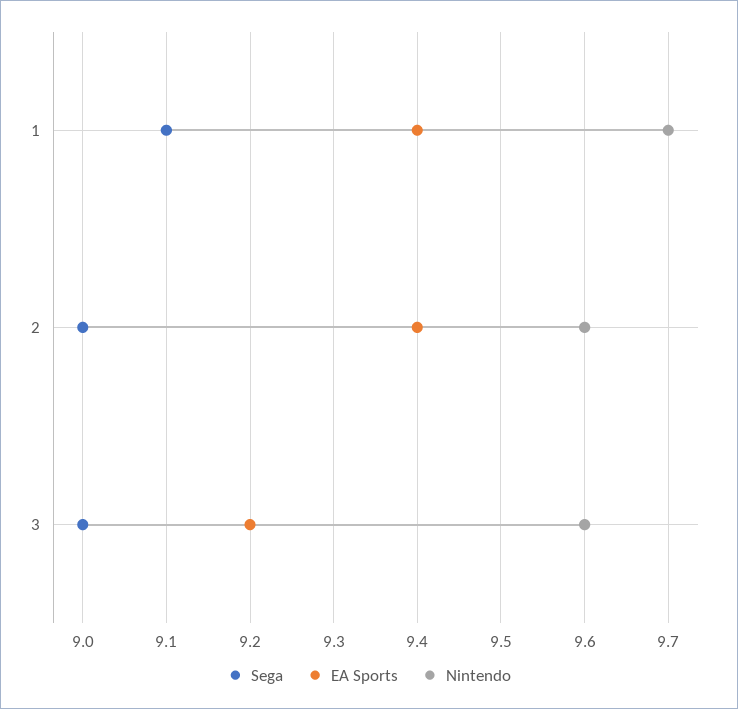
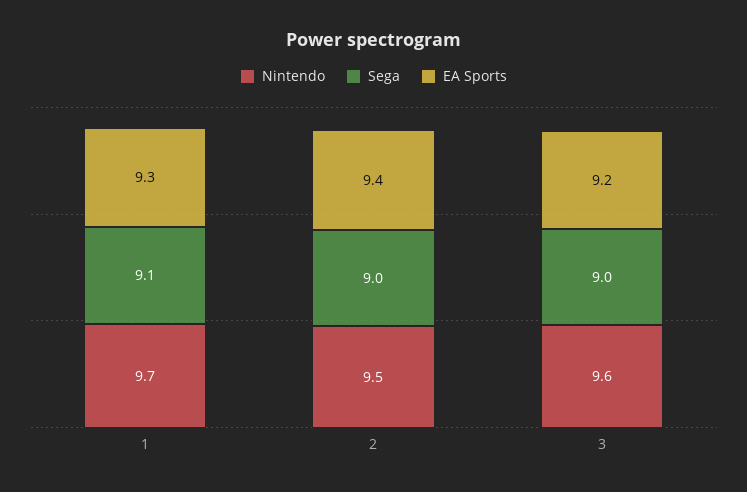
EA Sports, 1: 9.4 -> 9.3
Nintendo, 2: 9.6 -> 9.5

